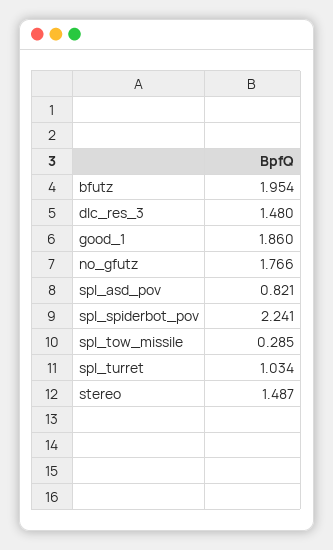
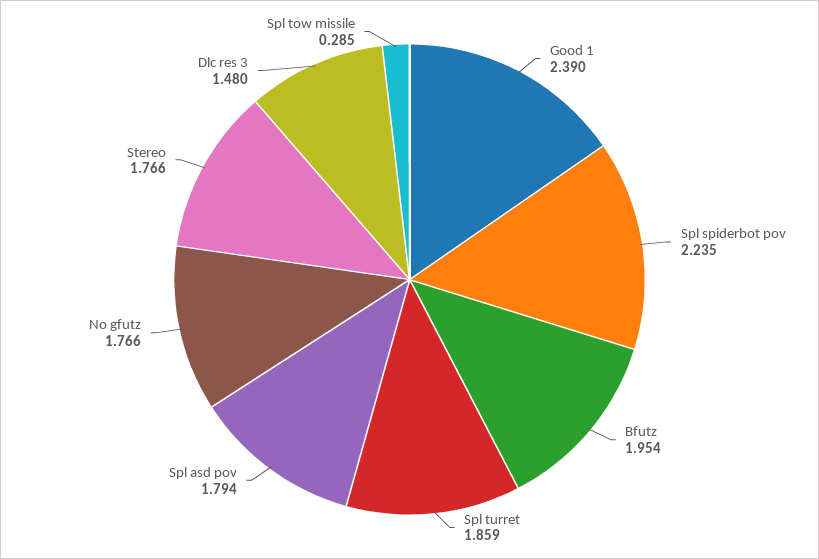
good_1: 1.86 -> 2.39
spl_asd_pov: 0.821 -> 1.794
spl_spiderbot_pov: 2.241 -> 2.235
spl_turret: 1.034 -> 1.859
stereo: 1.487 -> 1.766

